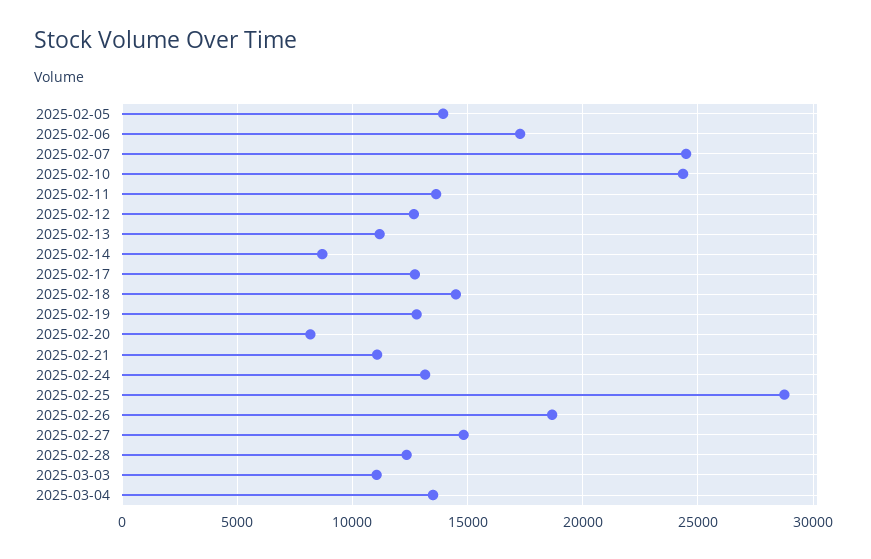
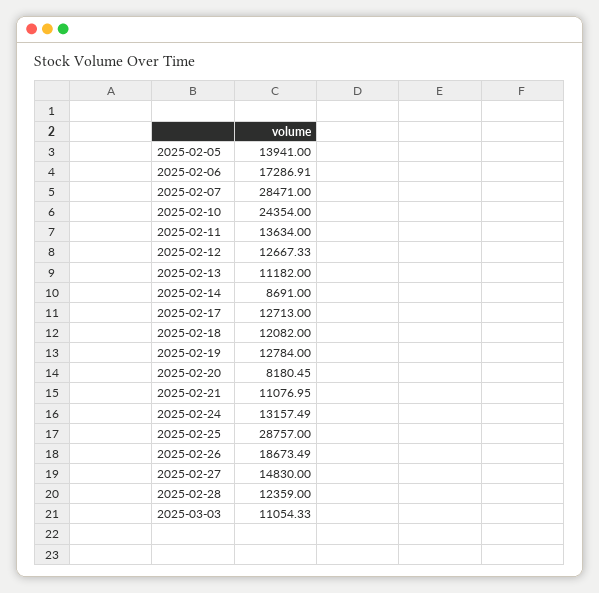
2025-02-07: 24500 -> 28471
2025-02-18: 14500 -> 12082
2025-03-04: 13500 -> none

